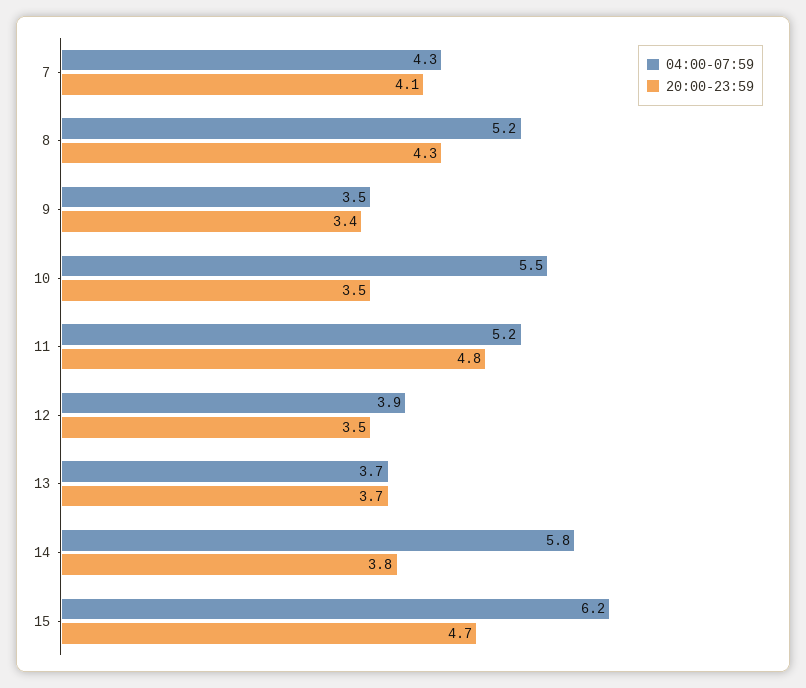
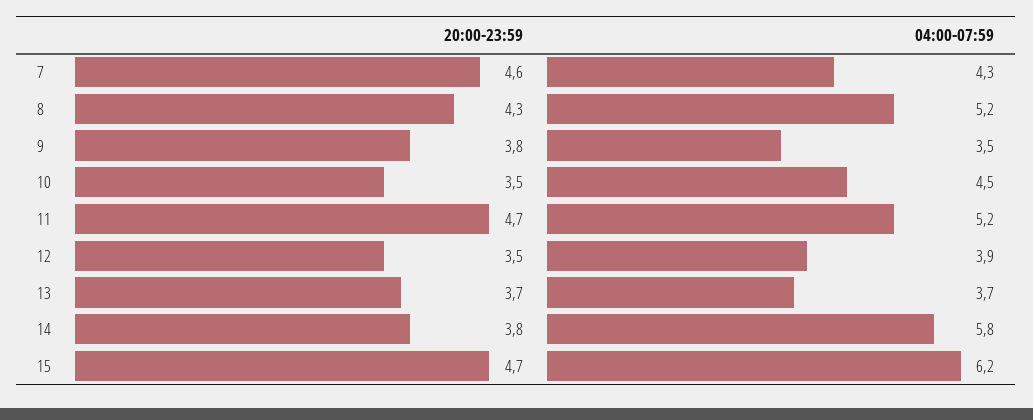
20:00-23:59, 7: 4.1 -> 4.6
20:00-23:59, 9: 3.4 -> 3.8
04:00-07:59, 10: 5.5 -> 4.5
20:00-23:59, 11: 4.8 -> 4.7

